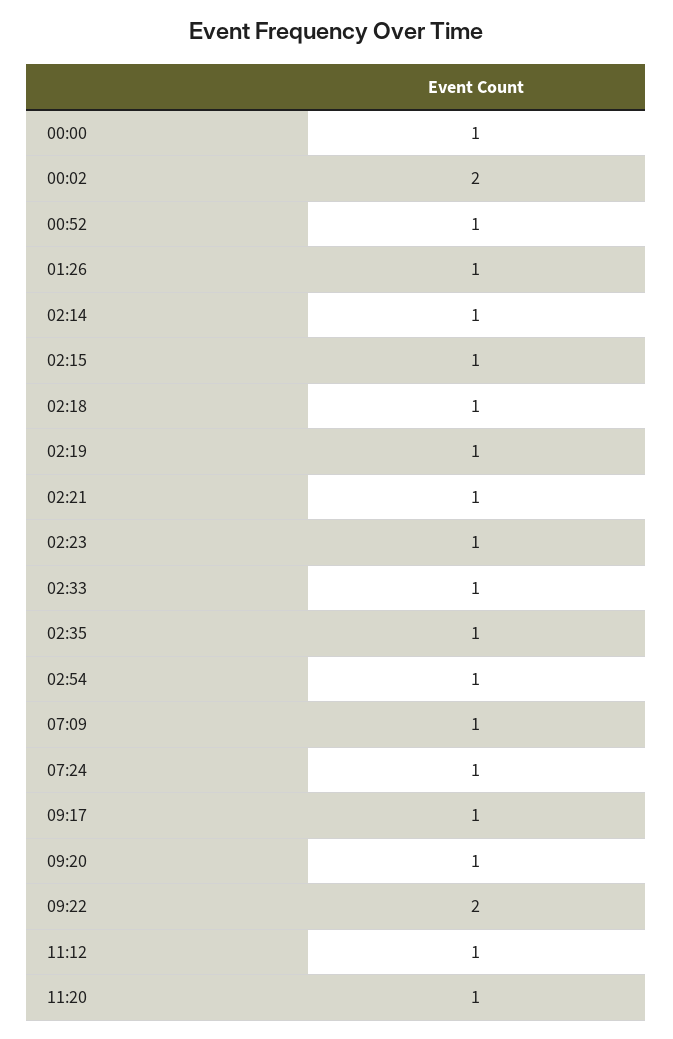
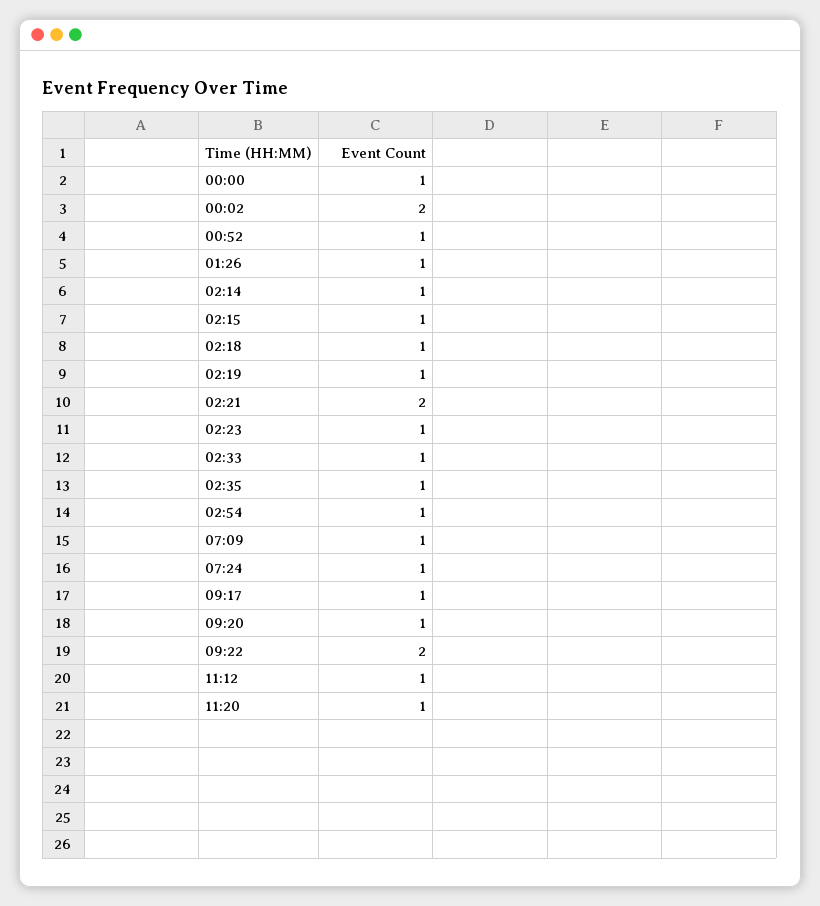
02:21: 1 -> 2

